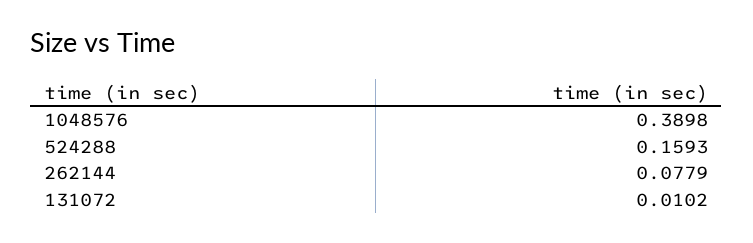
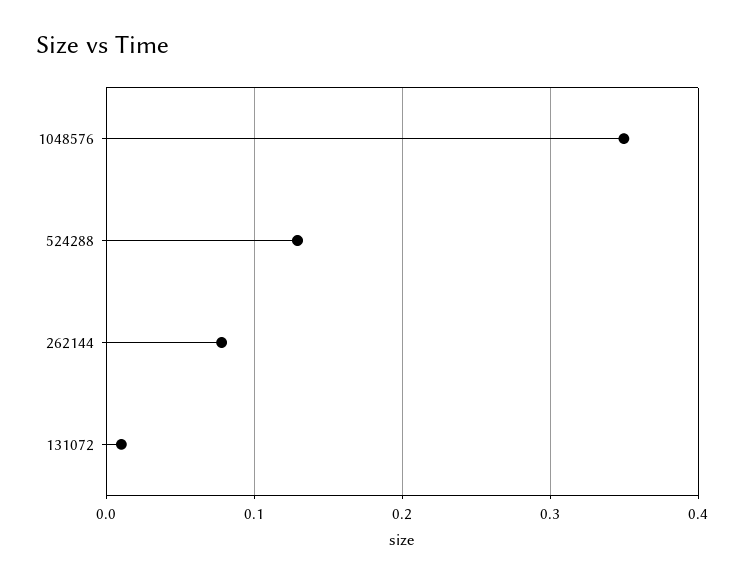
1048576: 0.3898 -> 0.35
524288: 0.1593 -> 0.13

